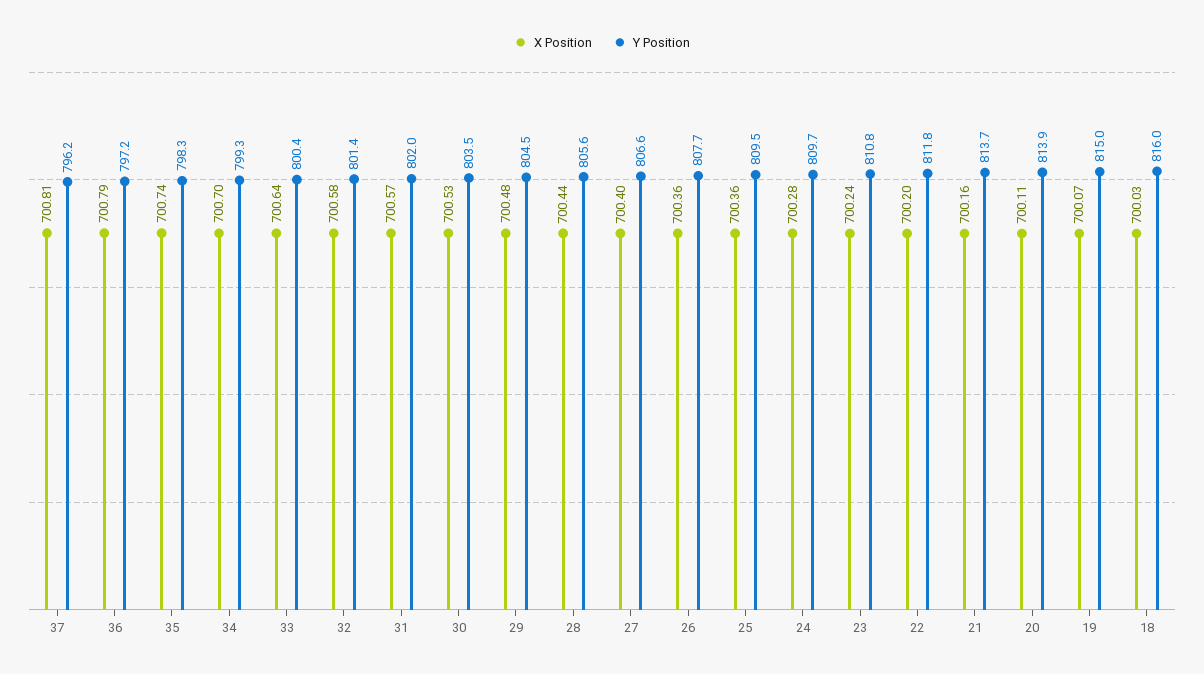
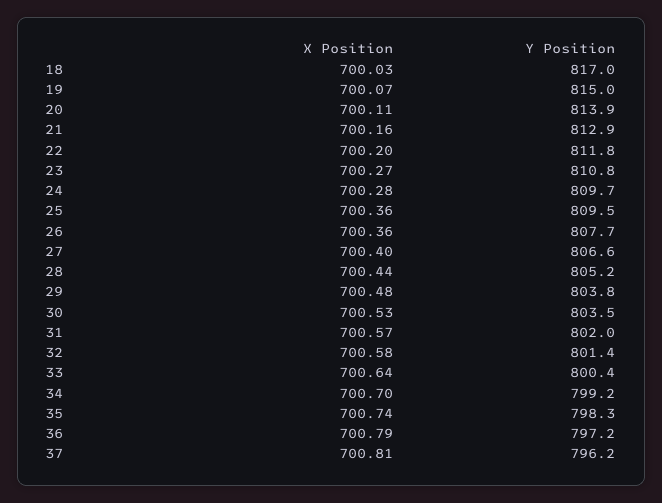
Y Position, 34: 799.3 -> 799.2
Y Position, 29: 804.5 -> 803.8
Y Position, 28: 805.6 -> 805.2
X Position, 23: 700.24 -> 700.27
Y Position, 21: 813.7 -> 812.9
Y Position, 18: 816 -> 817

